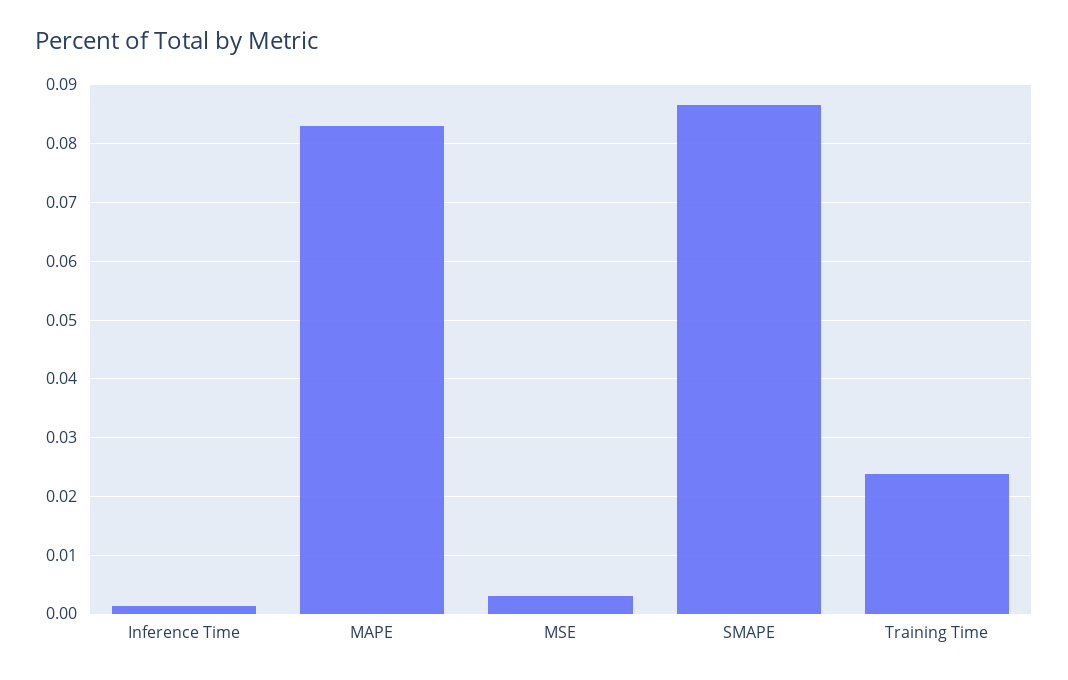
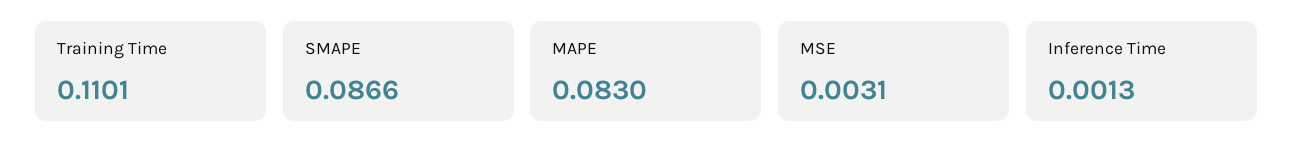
Training Time: 0.024 -> 0.1101

